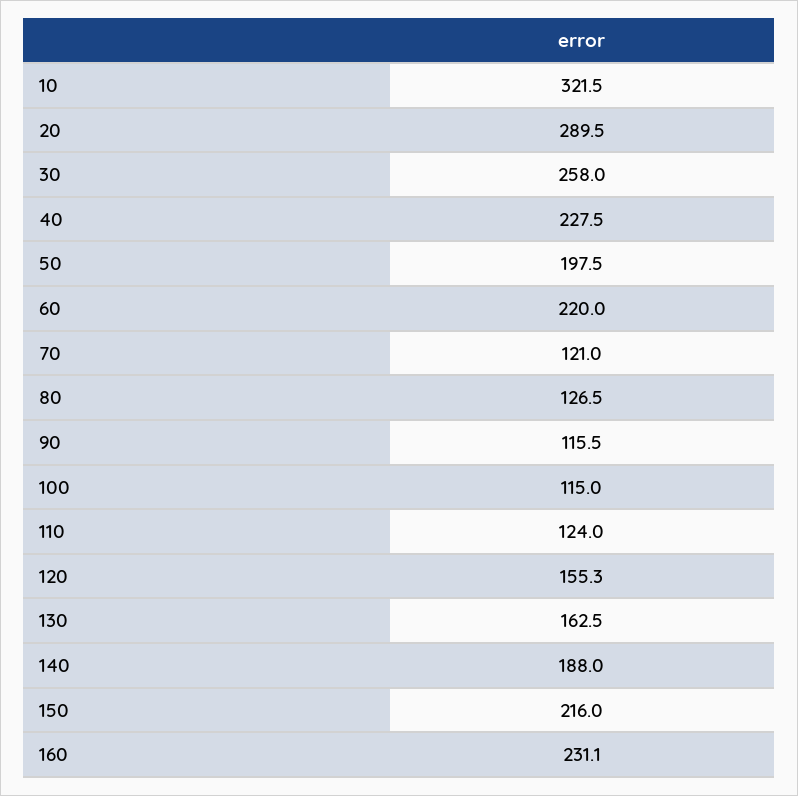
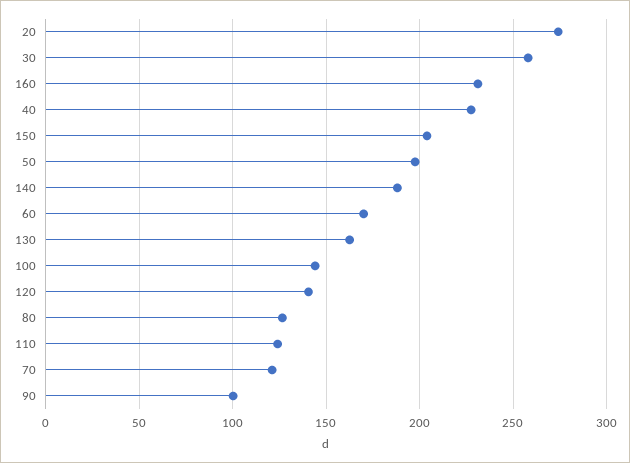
10: 321.5 -> none
20: 289.5 -> 275
60: 220 -> 170
90: 115.5 -> 100
100: 115 -> 145
120: 155.3 -> 140
150: 216 -> 205

